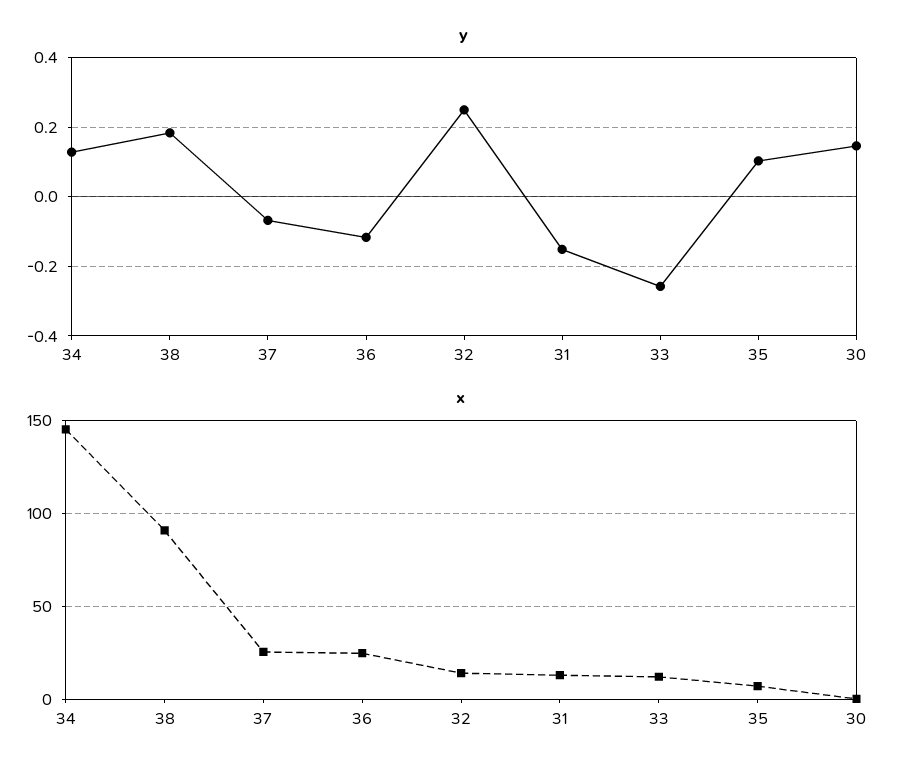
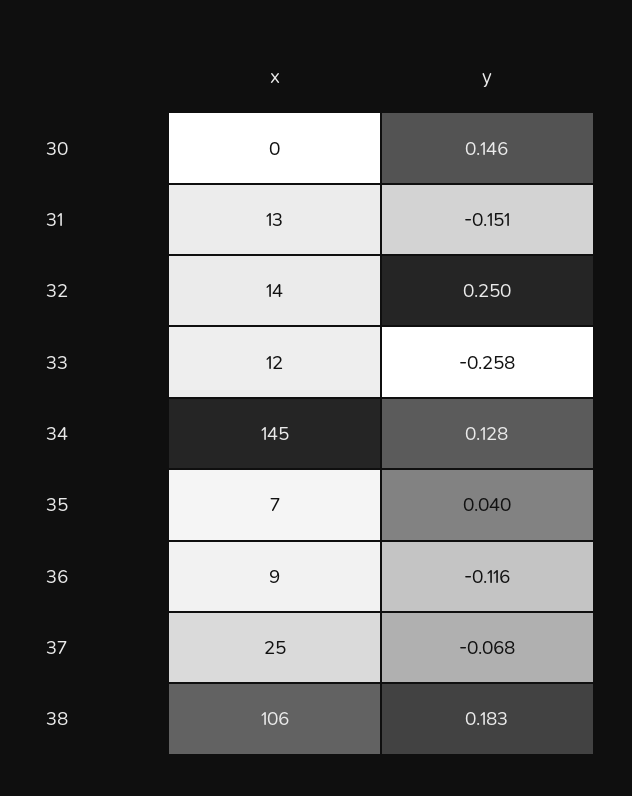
y, 35: 0.1 -> 0.04
x, 38: 90 -> 106
x, 36: 25 -> 9

